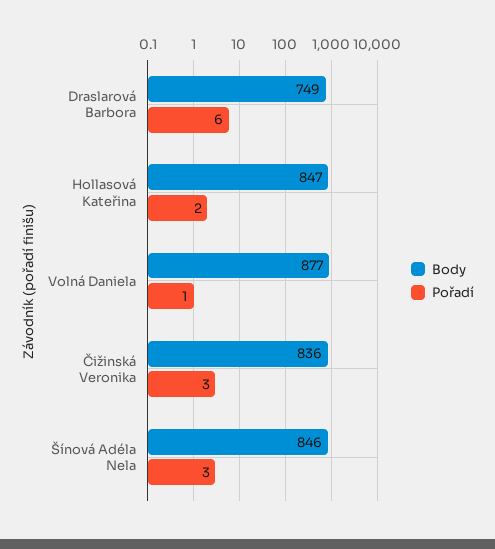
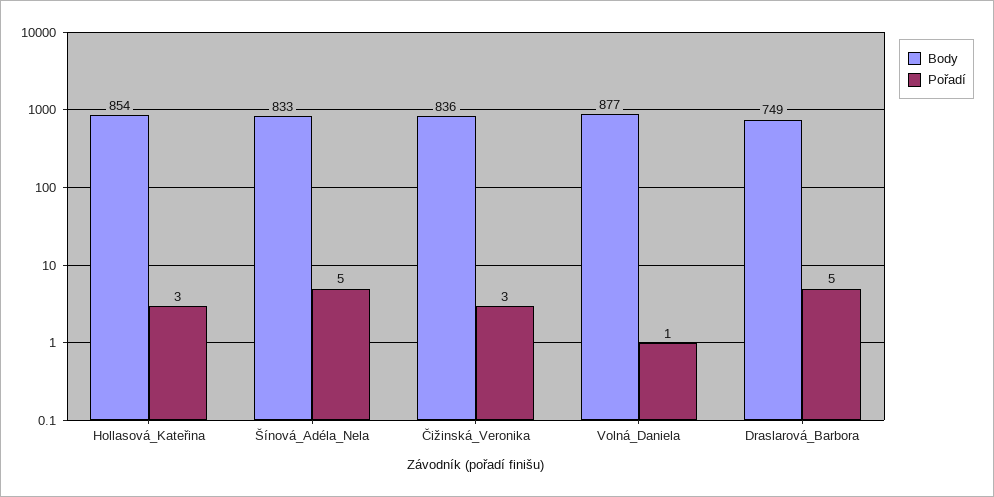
Pořadí, Draslarová Barbora: 6 -> 5
Body, Hollasová Kateřina: 847 -> 854
Pořadí, Hollasová Kateřina: 2 -> 3
Body, Šínová Adéla Nela: 846 -> 833
Pořadí, Šínová Adéla Nela: 3 -> 5

